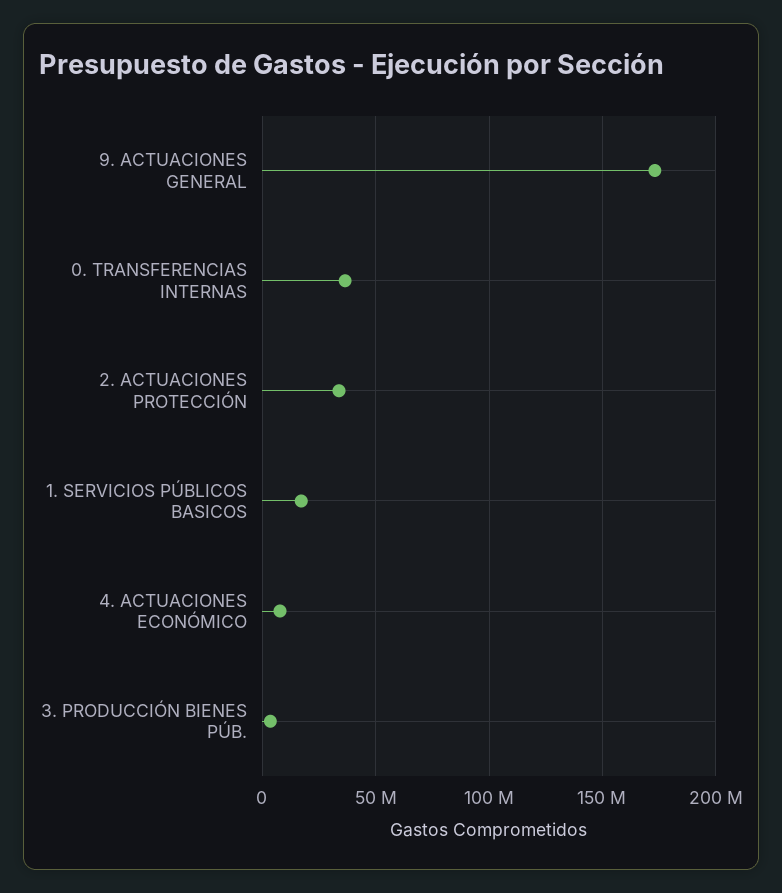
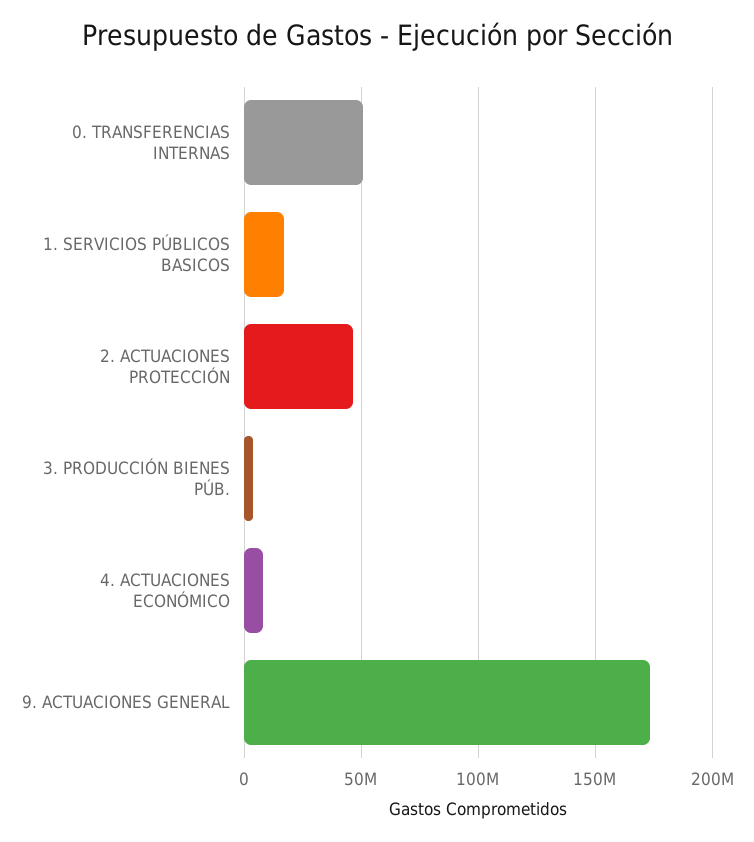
0. TRANSFERENCIAS INTERNAS: 35000000 -> 50000000
2. ACTUACIONES PROTECCIÓN: 35000000 -> 45000000

